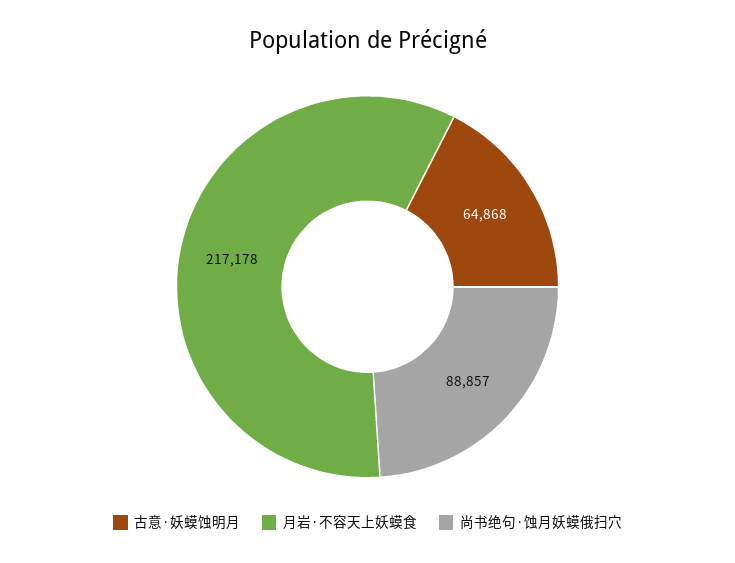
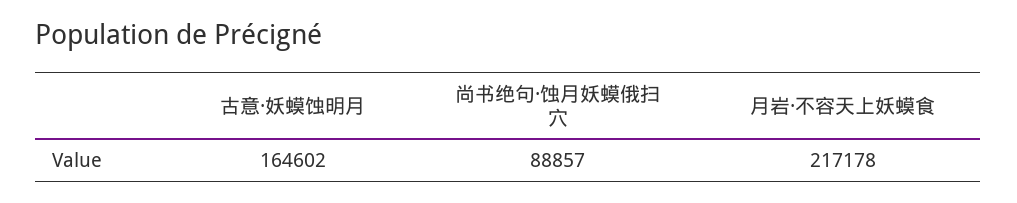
古意·妖蟆蚀明月: 64868 -> 164602

